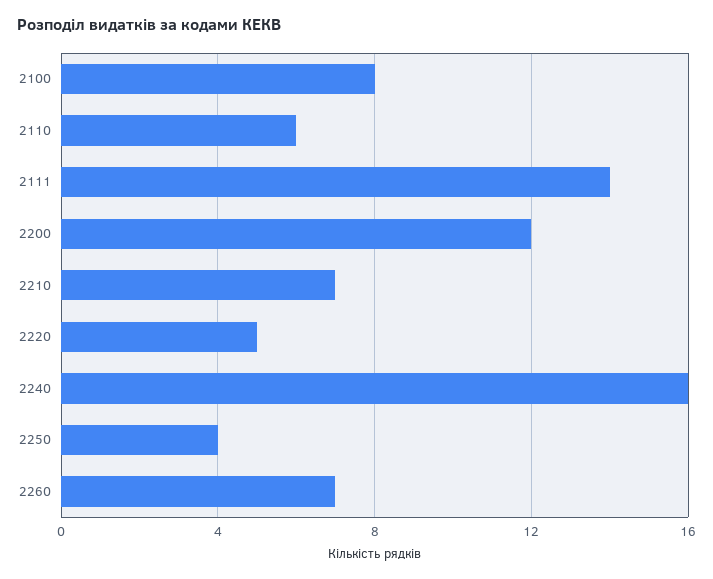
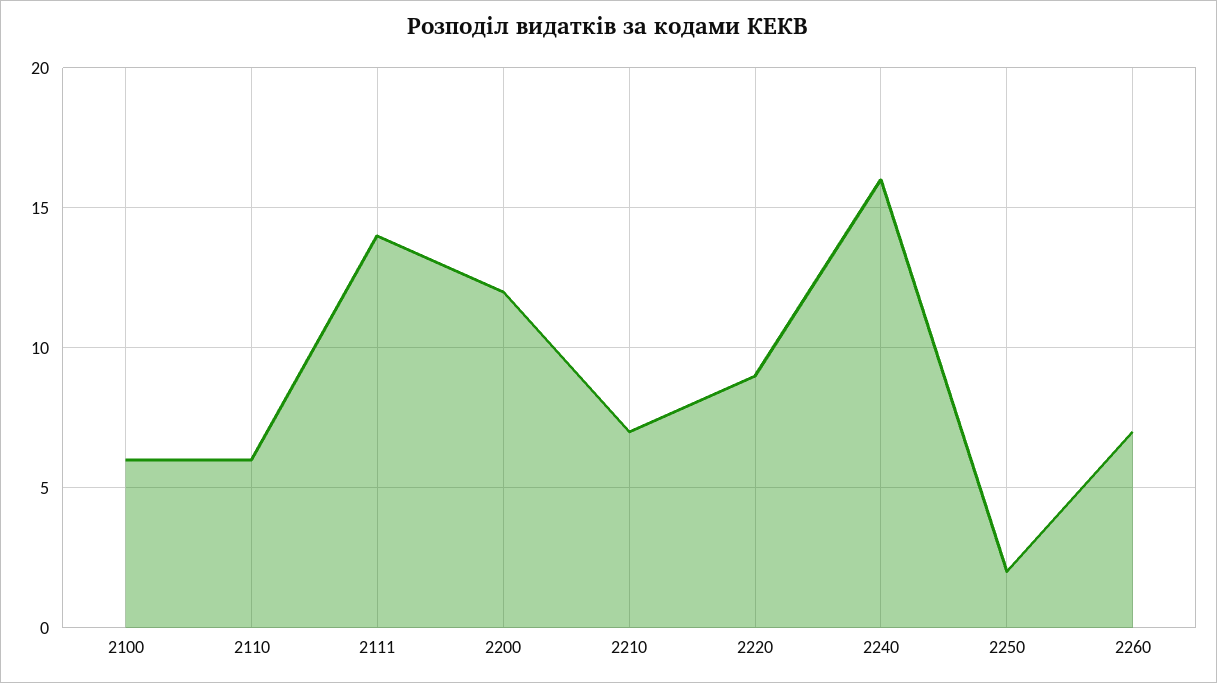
2100: 8 -> 6
2220: 5 -> 9
2250: 4 -> 2

